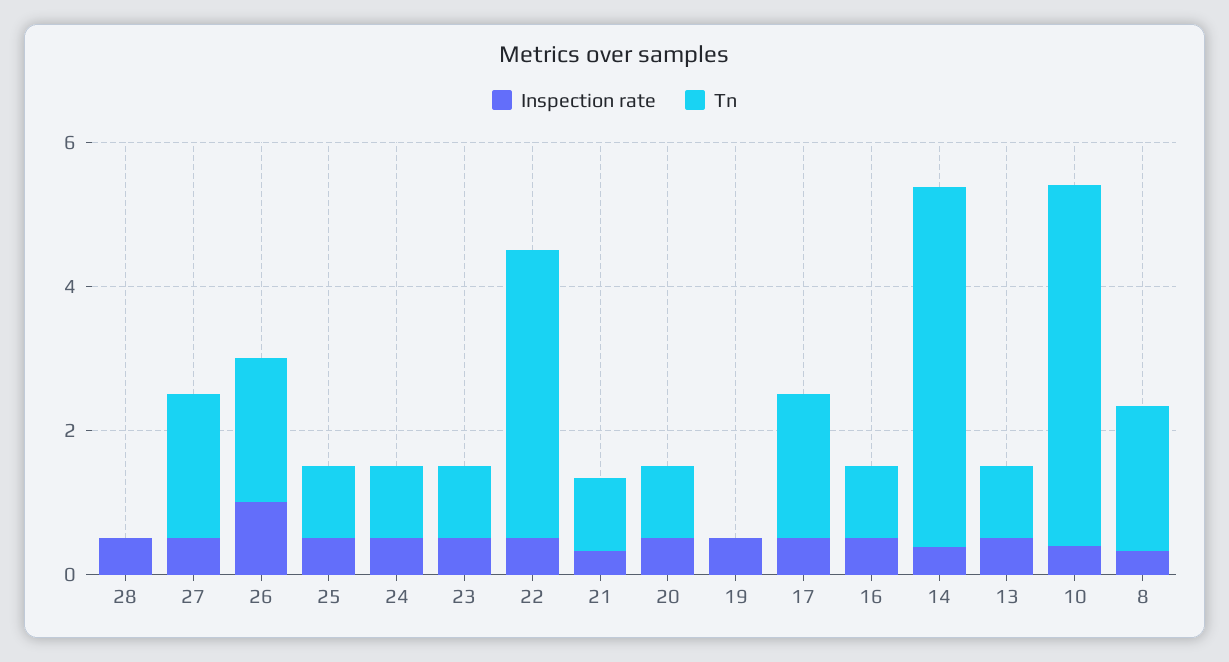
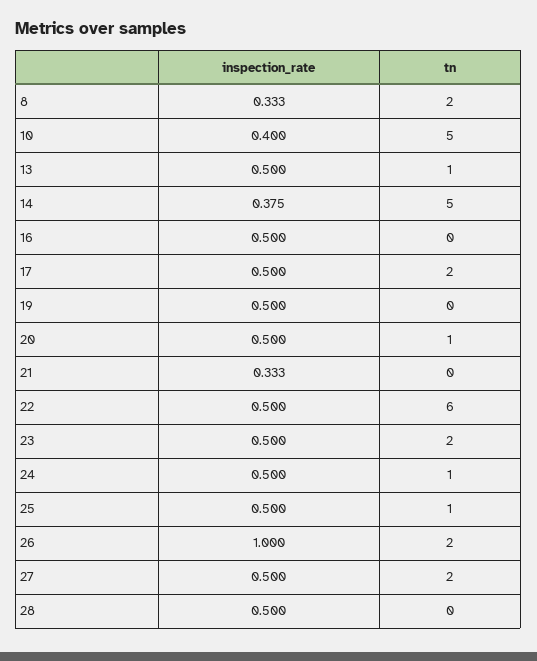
Tn, 23: 1 -> 2
Tn, 22: 4 -> 6
Tn, 21: 1 -> 0
Tn, 16: 1 -> 0

